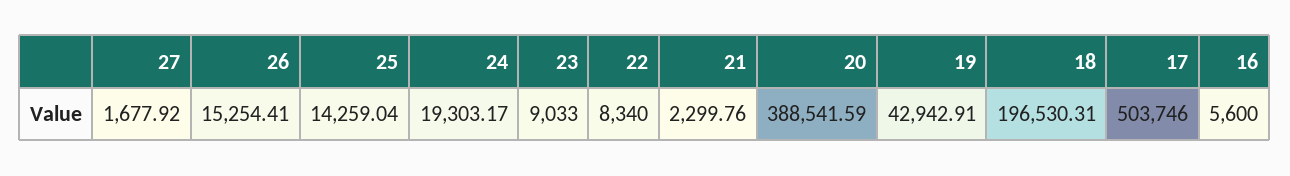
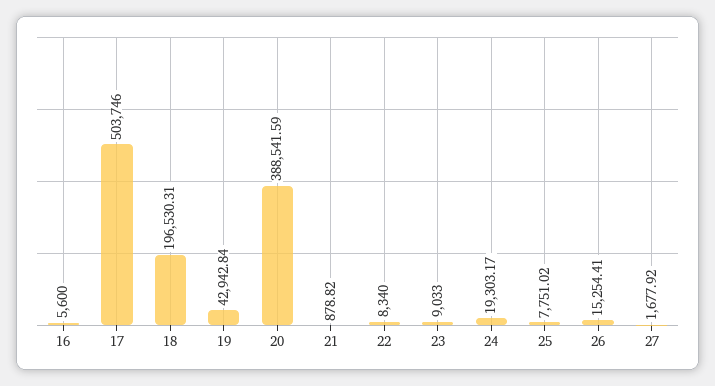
25: 14259.04 -> 7751.02
21: 2299.76 -> 878.82
19: 42942.91 -> 42942.84

